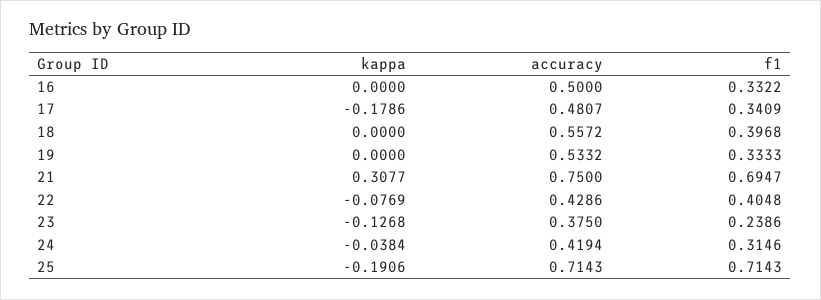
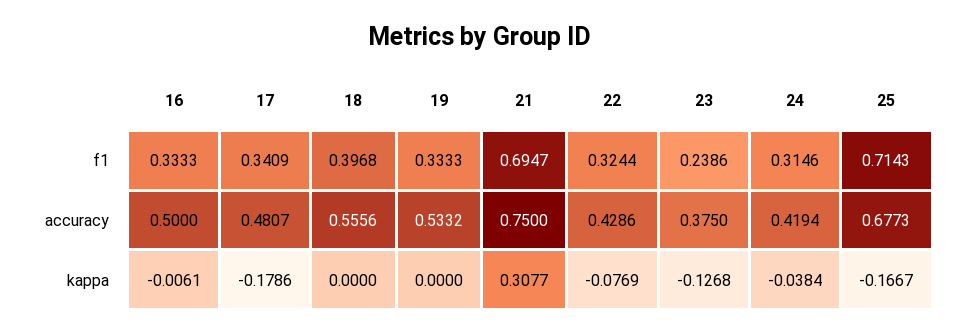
kappa, 16: 0 -> -0.0061
f1, 16: 0.3322 -> 0.3333
accuracy, 18: 0.5572 -> 0.5556
f1, 22: 0.4048 -> 0.3244
kappa, 25: -0.1906 -> -0.1667
accuracy, 25: 0.7143 -> 0.6773

